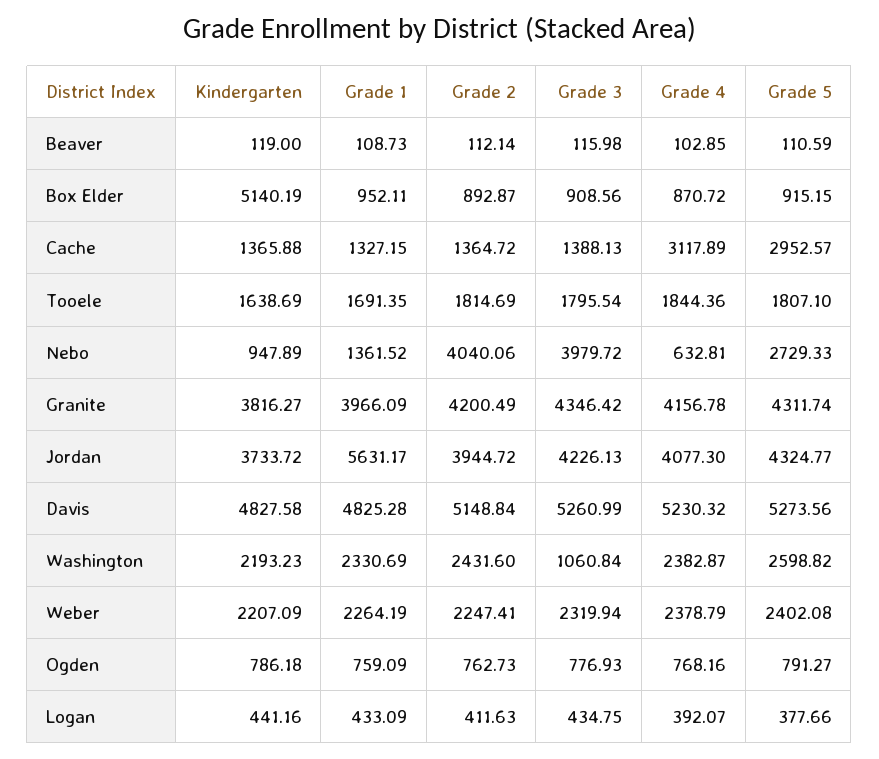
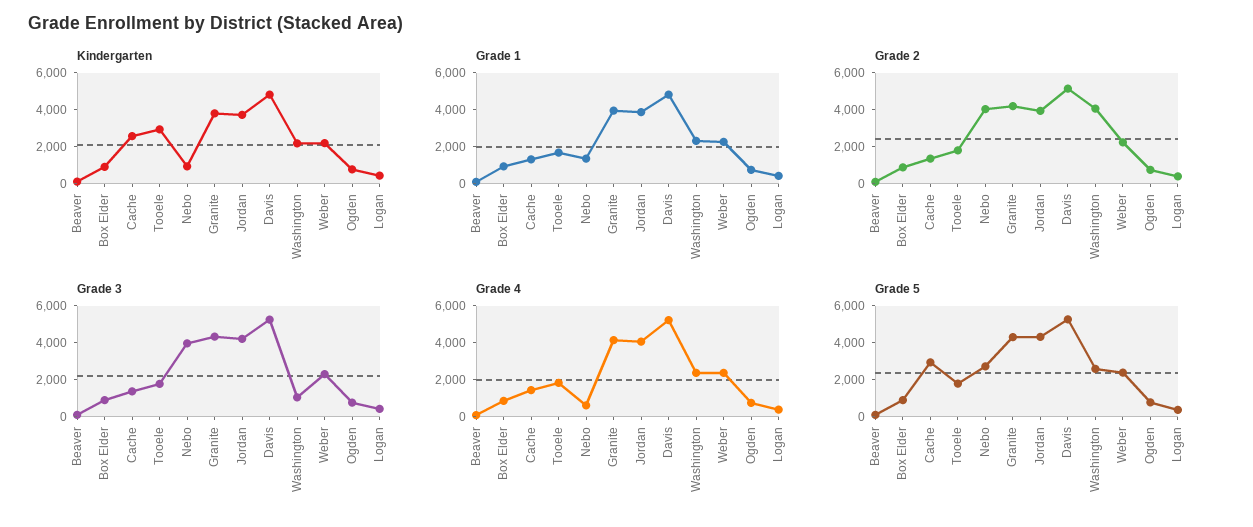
Kindergarten, Box Elder: 5140.19 -> 1000
Kindergarten, Cache: 1365.88 -> 2500
Grade 4, Cache: 3117.89 -> 1500
Kindergarten, Tooele: 1638.69 -> 3000
Grade 1, Jordan: 5631.17 -> 4000
Grade 2, Washington: 2431.6 -> 4000

